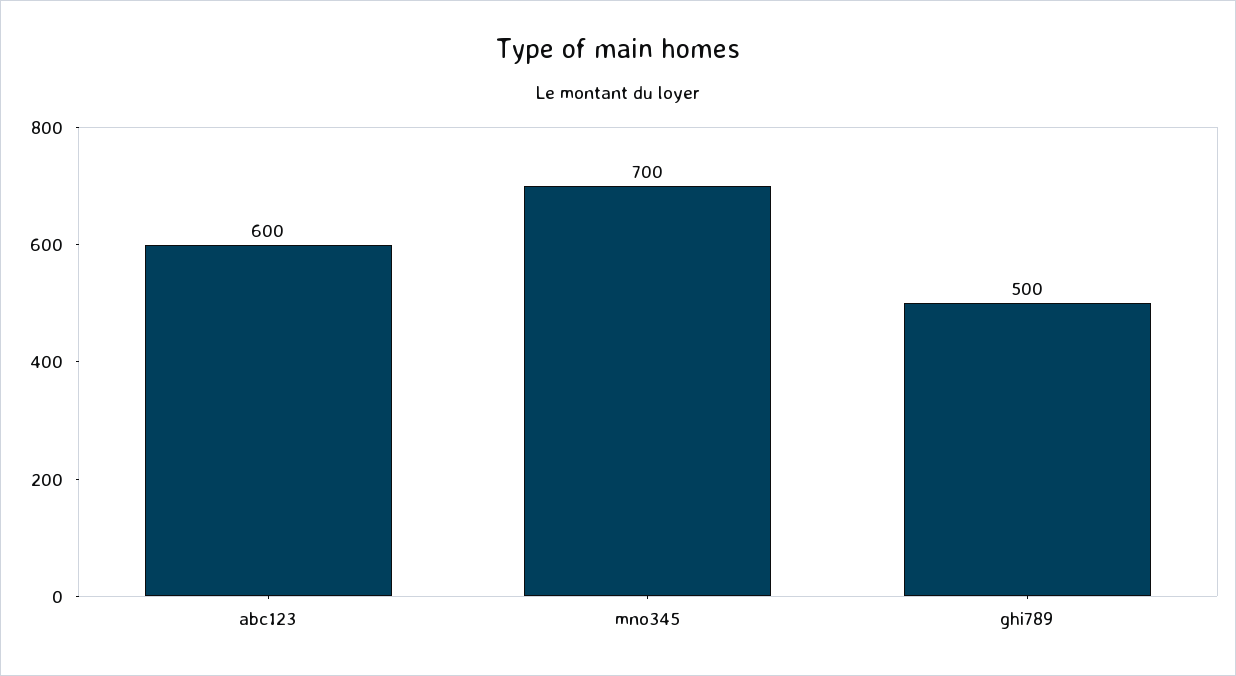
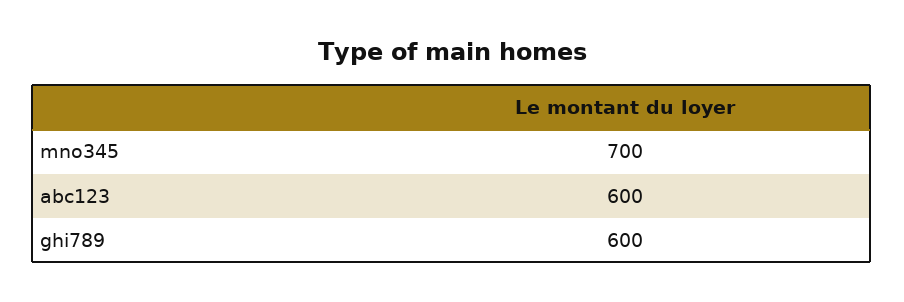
ghi789: 500 -> 600

